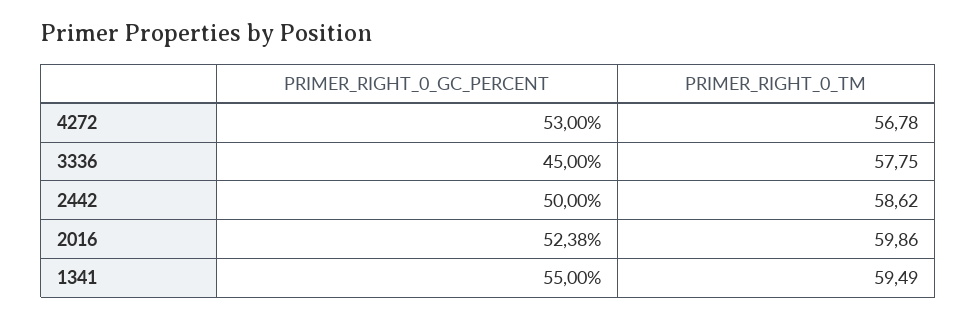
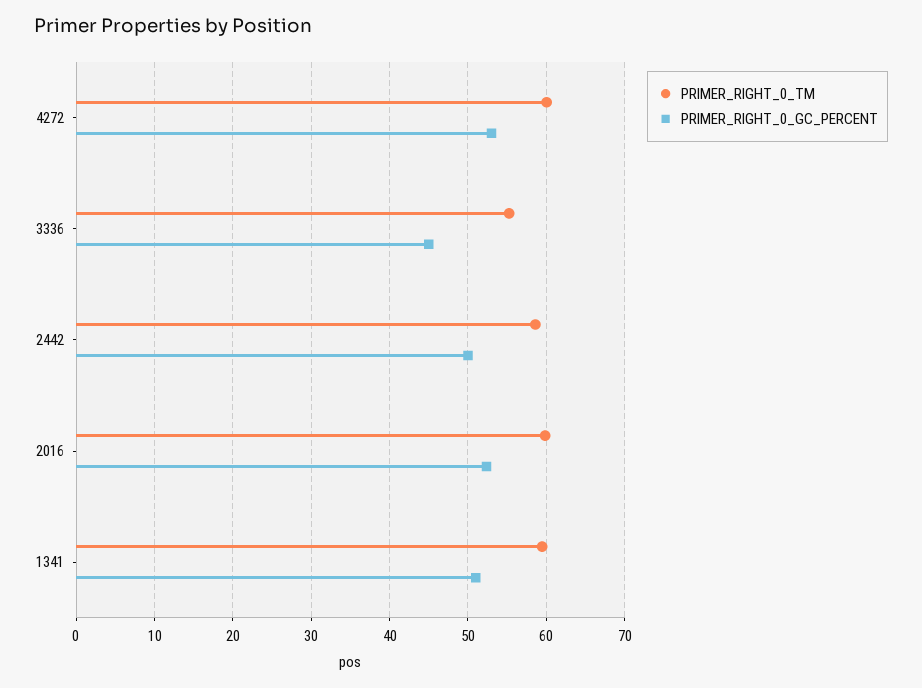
PRIMER_RIGHT_0_TM, 4272: 56.78 -> 60
PRIMER_RIGHT_0_TM, 3336: 57.75 -> 55
PRIMER_RIGHT_0_GC_PERCENT, 1341: 55 -> 51

